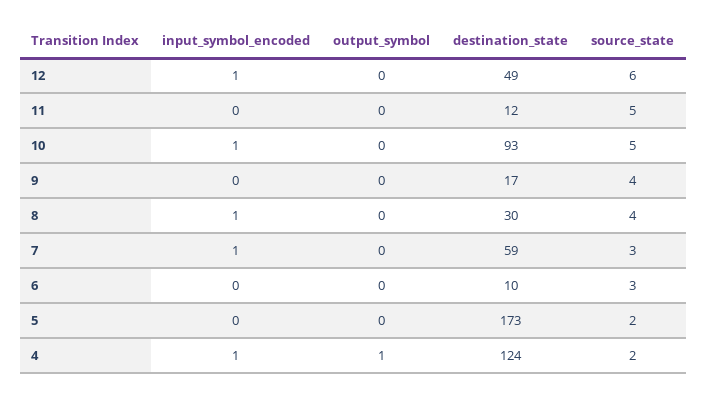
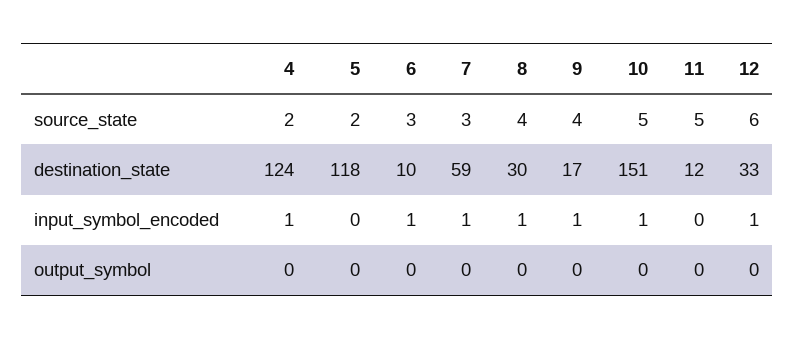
destination_state, 12: 49 -> 33
destination_state, 10: 93 -> 151
input_symbol_encoded, 9: 0 -> 1
input_symbol_encoded, 6: 0 -> 1
destination_state, 5: 173 -> 118
output_symbol, 4: 1 -> 0

